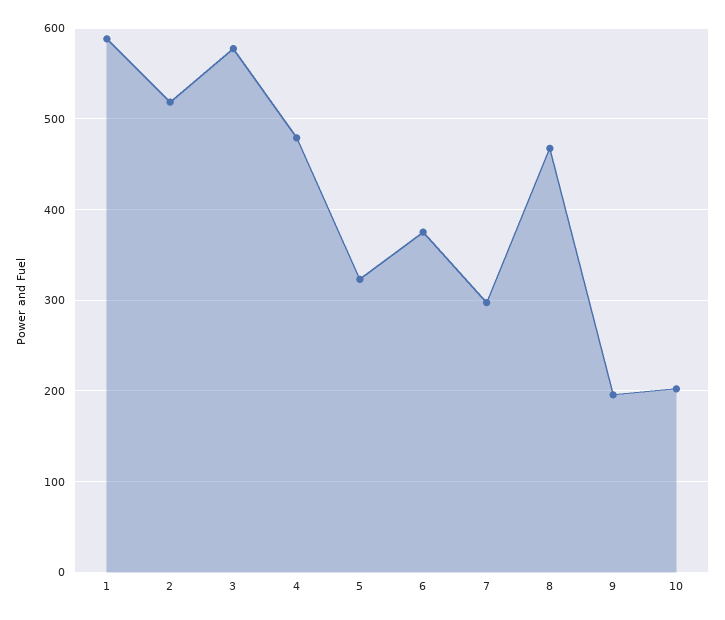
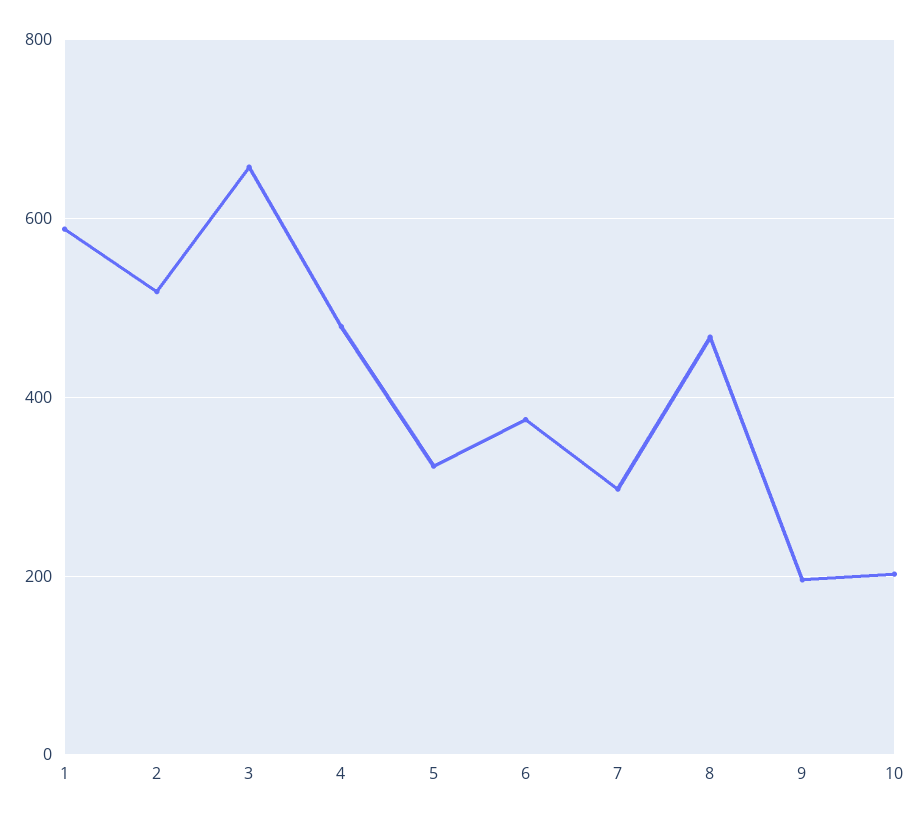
3: 580 -> 660

